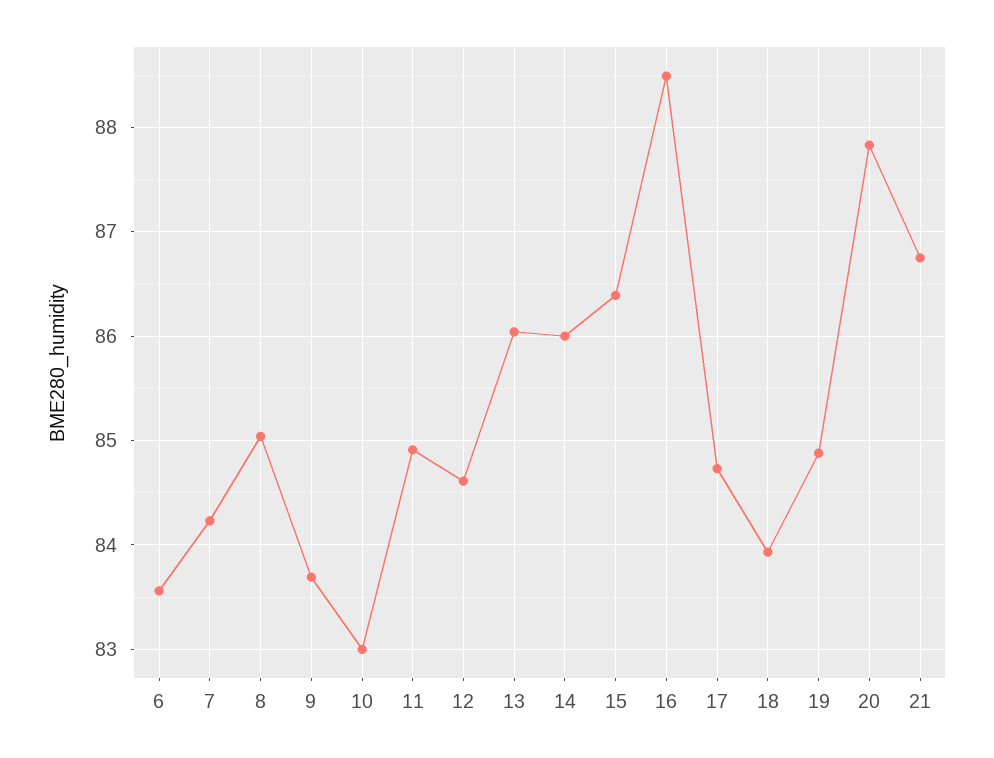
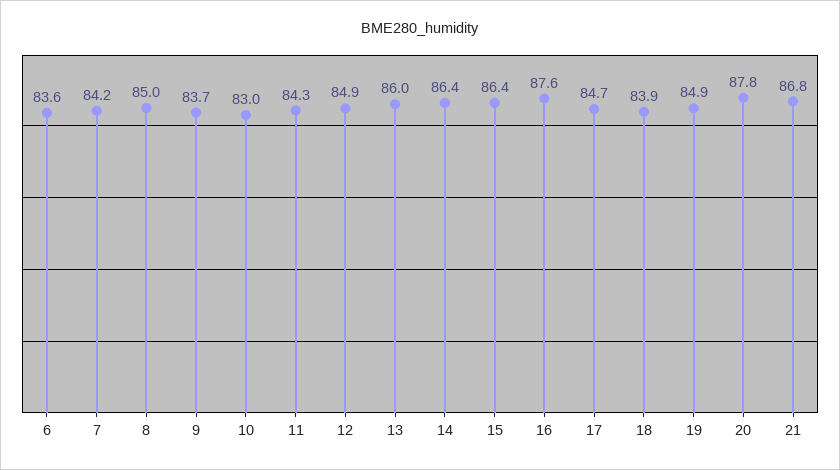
11: 84.9 -> 84.3
12: 84.6 -> 84.9
14: 86 -> 86.4
16: 88.5 -> 87.6

